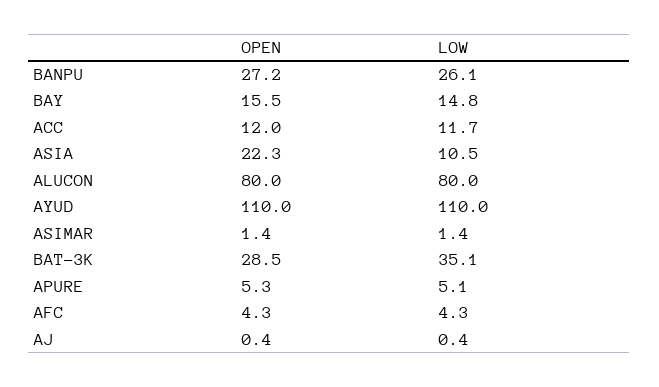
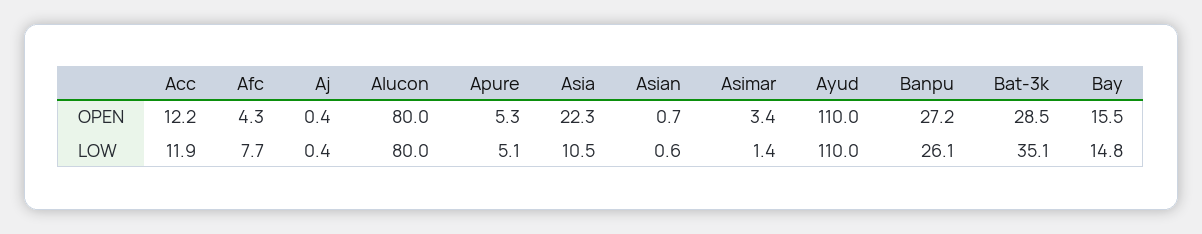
OPEN, ACC: 12 -> 12.2
LOW, ACC: 11.7 -> 11.9
OPEN, ASIMAR: 1.4 -> 3.4
LOW, AFC: 4.3 -> 7.7
OPEN, Asian: none -> 0.7
LOW, Asian: none -> 0.6

